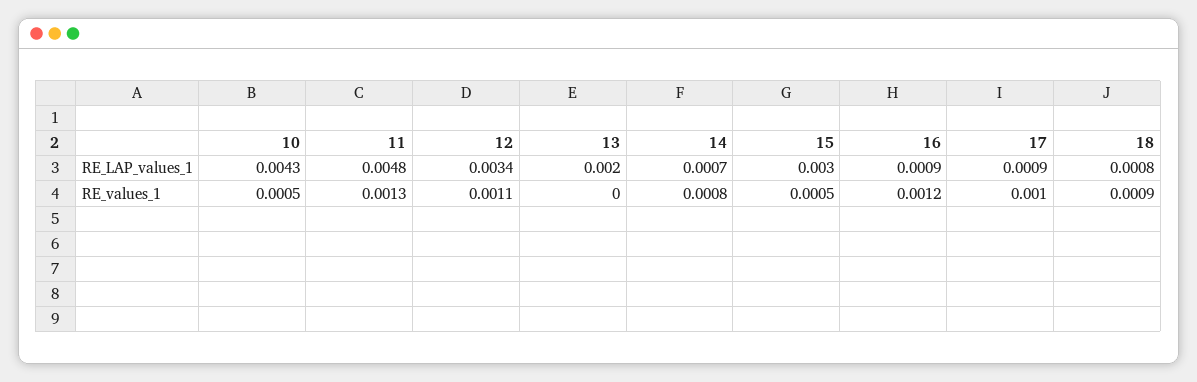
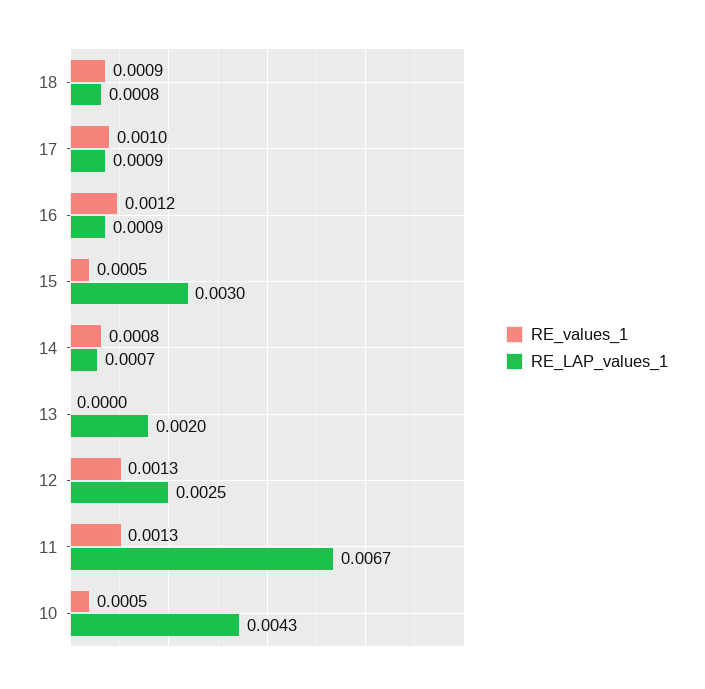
RE_LAP_values_1, 11: 0.0048 -> 0.0067
RE_LAP_values_1, 12: 0.0034 -> 0.0025
RE_values_1, 12: 0.0011 -> 0.0013

